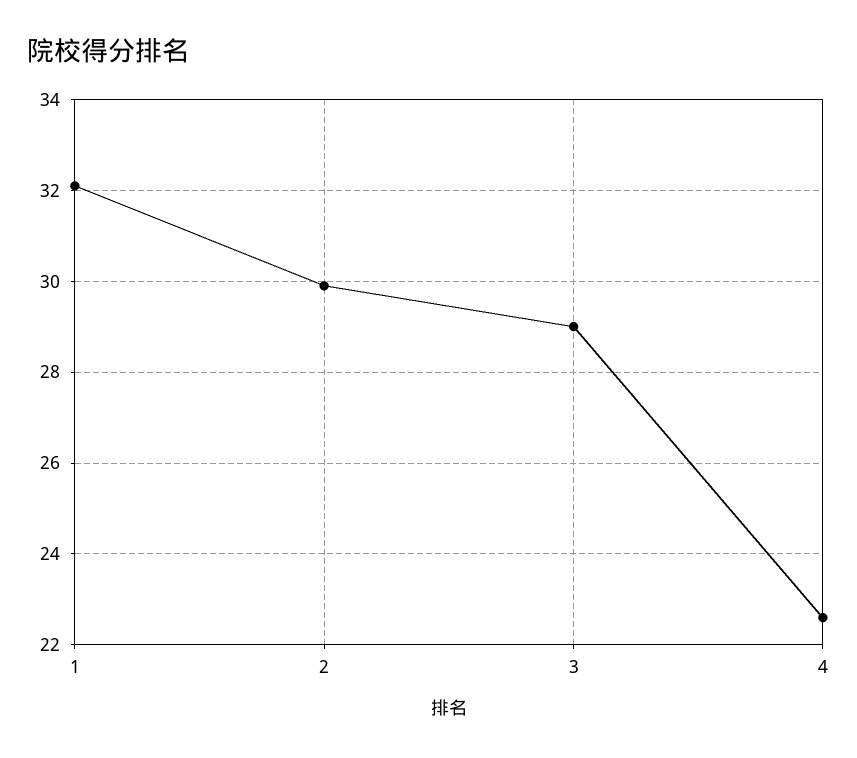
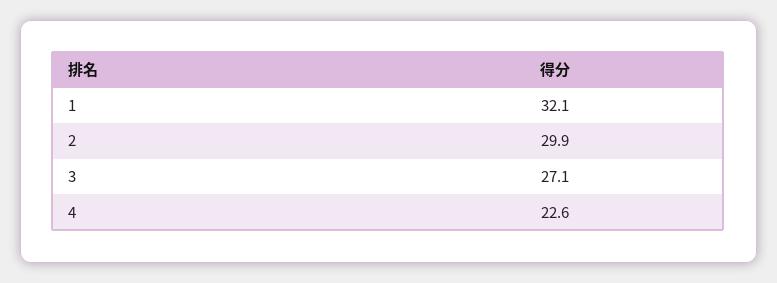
3: 29 -> 27.1

